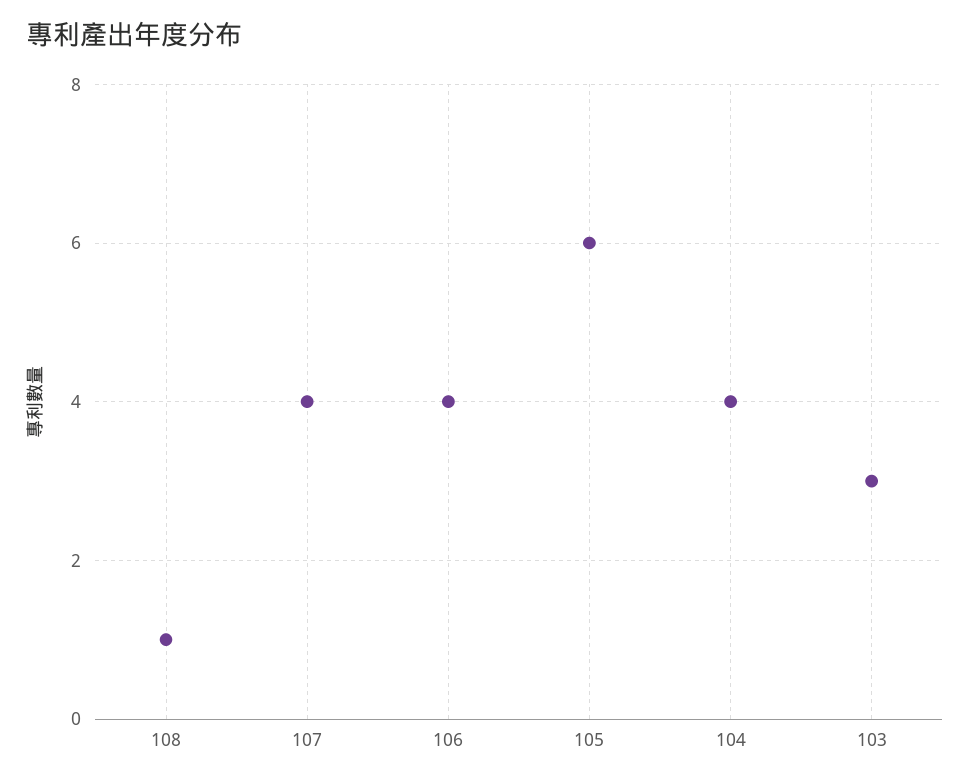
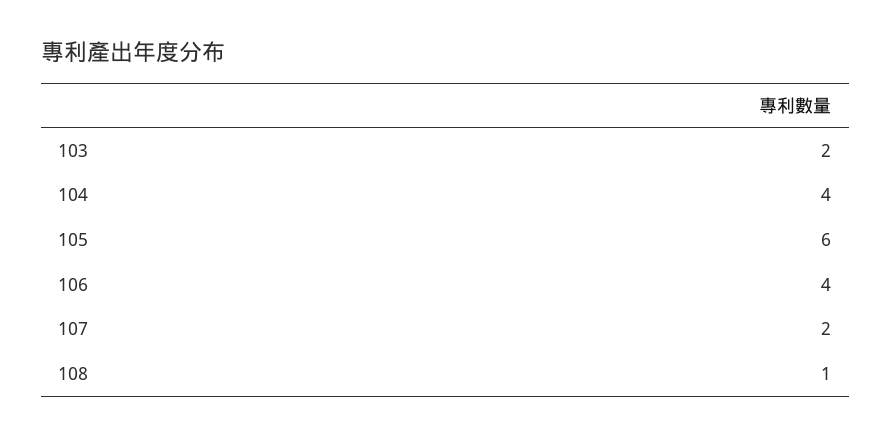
107: 4 -> 2
103: 3 -> 2

